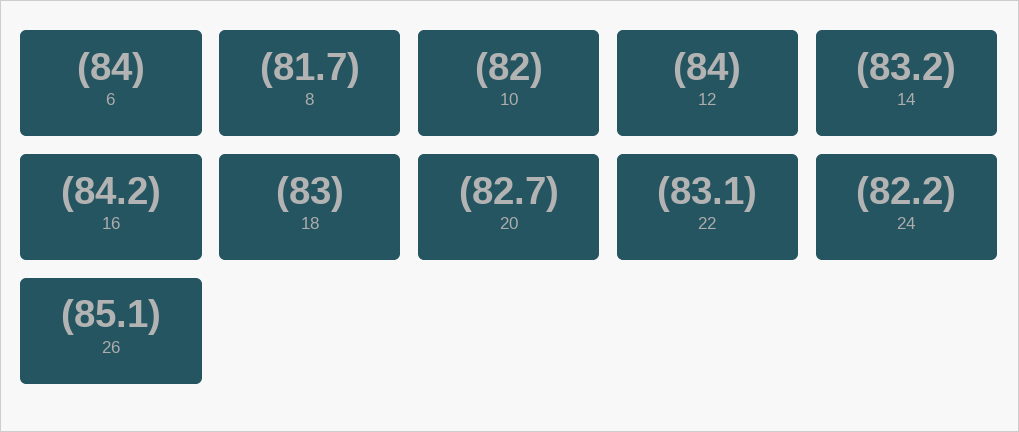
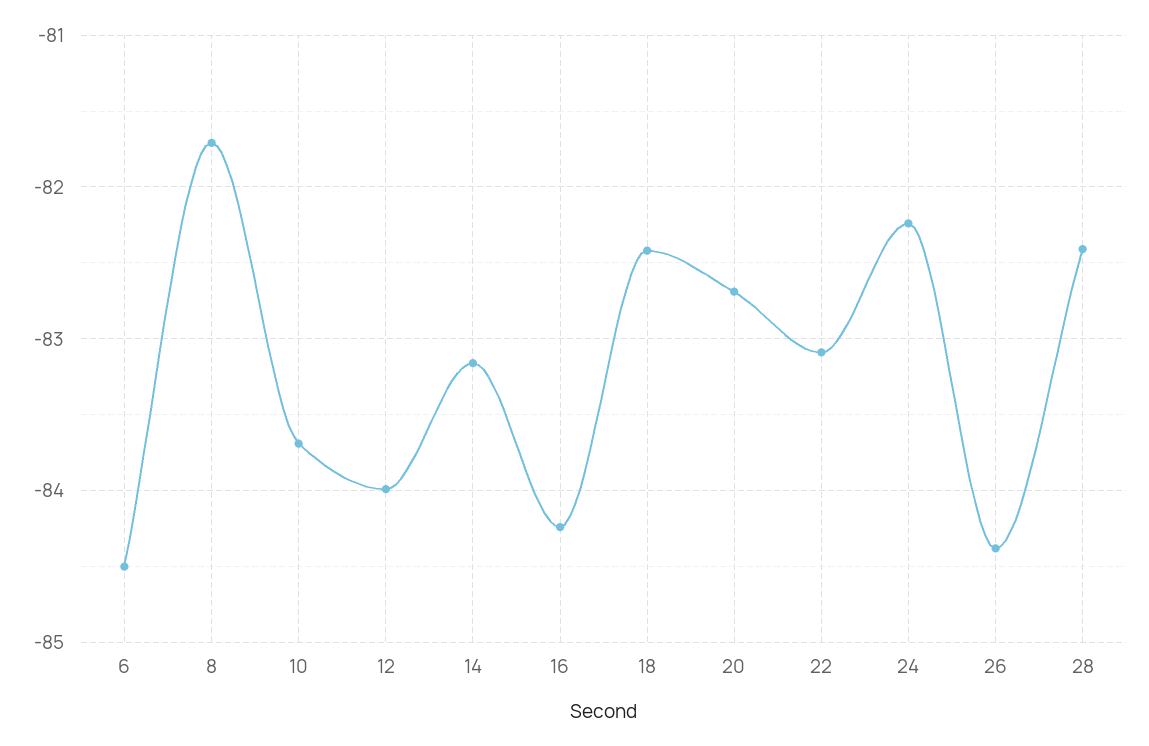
6: -84 -> -84.5
10: -82 -> -83.7
18: -83 -> -82.4
26: -85.1 -> -84.4
28: none -> -82.4

